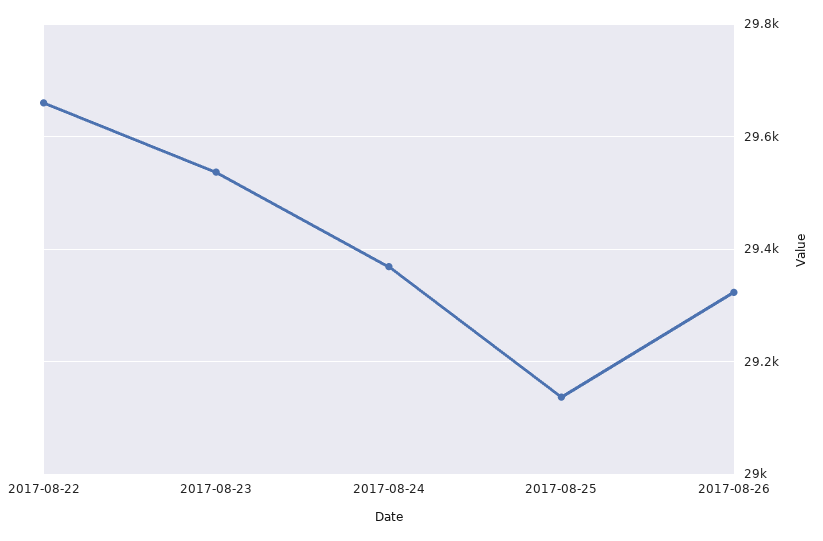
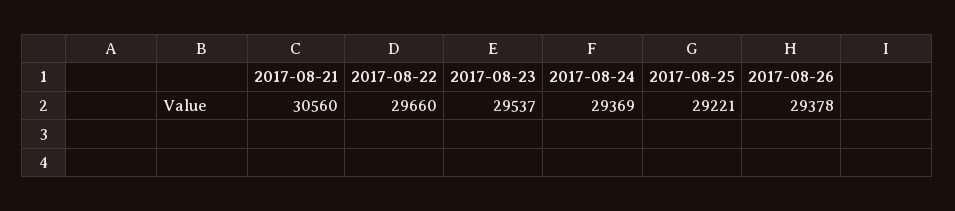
2017-08-25: 29140 -> 29221
2017-08-26: 29320 -> 29378
2017-08-21: none -> 30560

